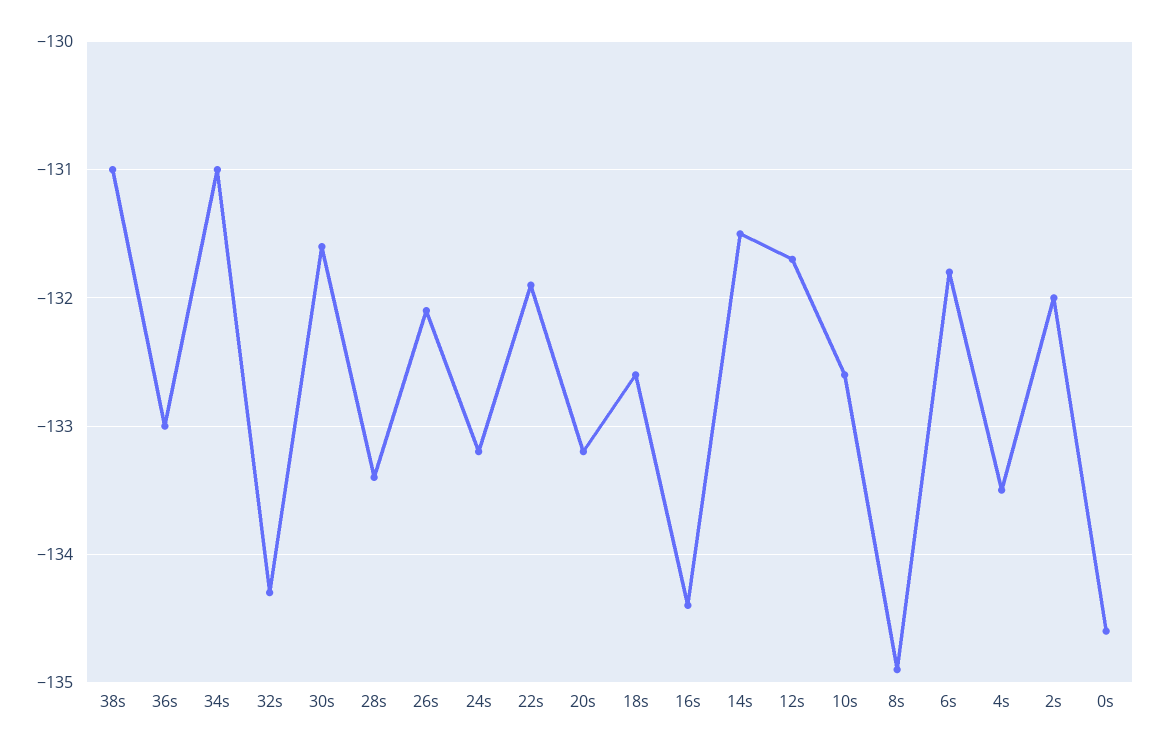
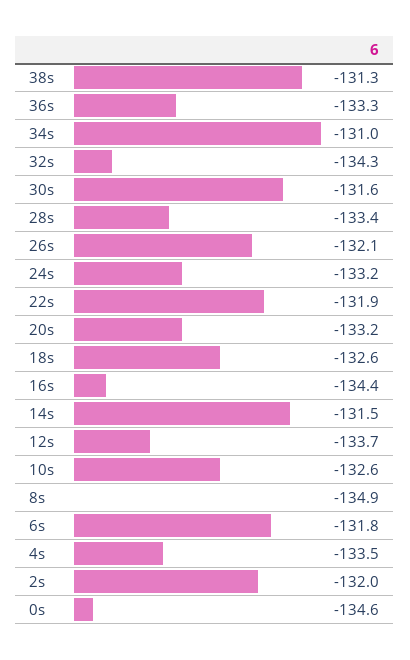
38s: -131 -> -131.3
36s: -133 -> -133.3
12s: -131.7 -> -133.7

